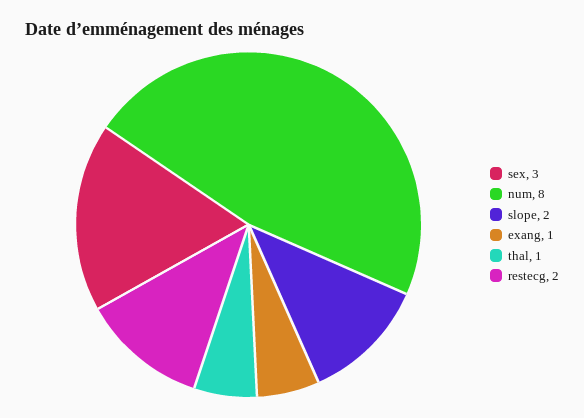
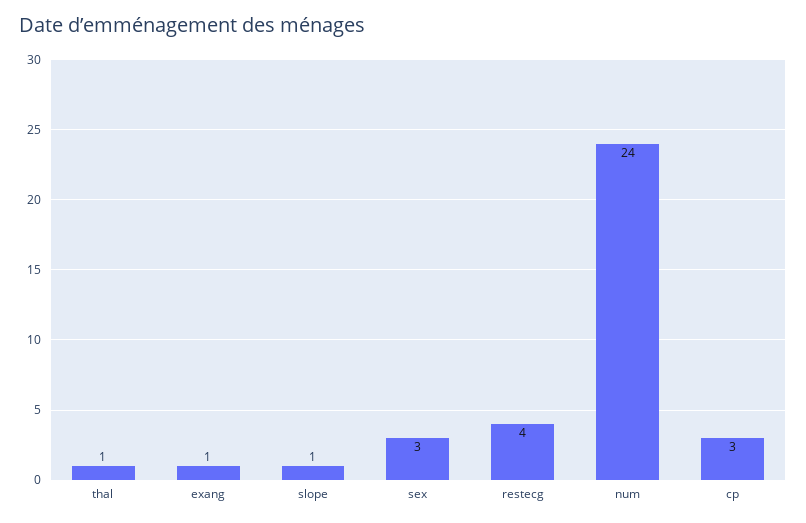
num: 8 -> 24
slope: 2 -> 1
restecg: 2 -> 4
cp: none -> 3

